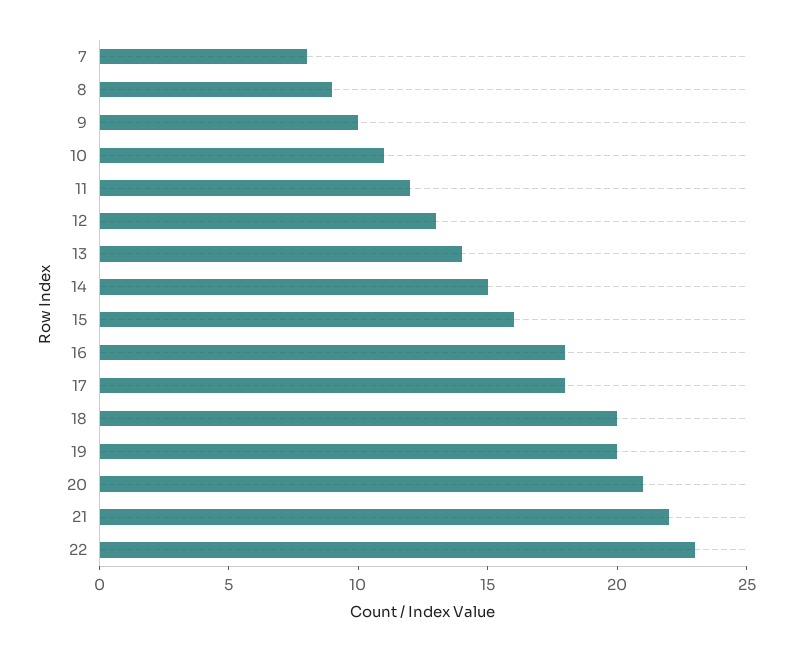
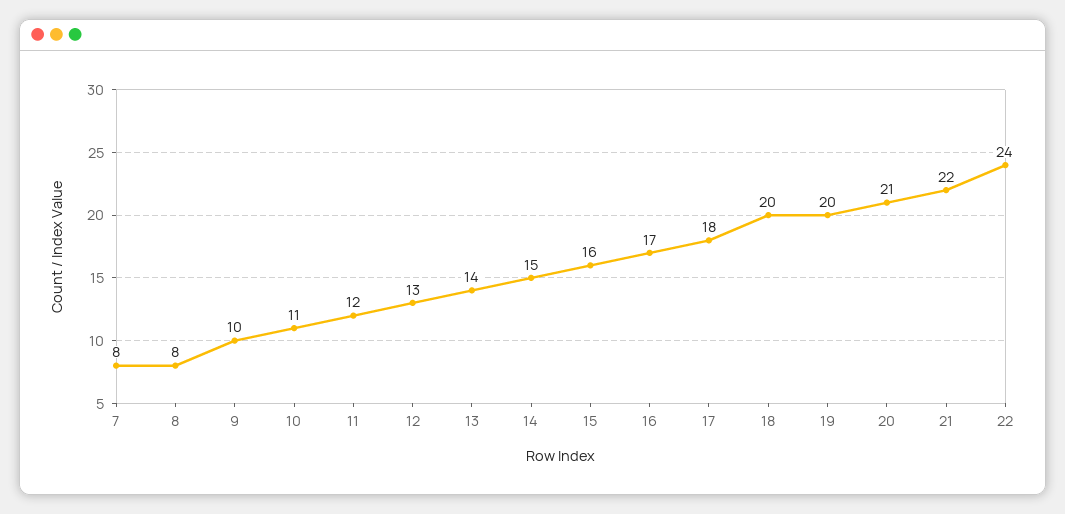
8: 9 -> 8
16: 18 -> 17
22: 23 -> 24

